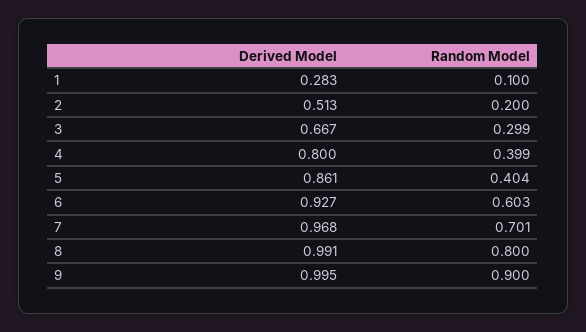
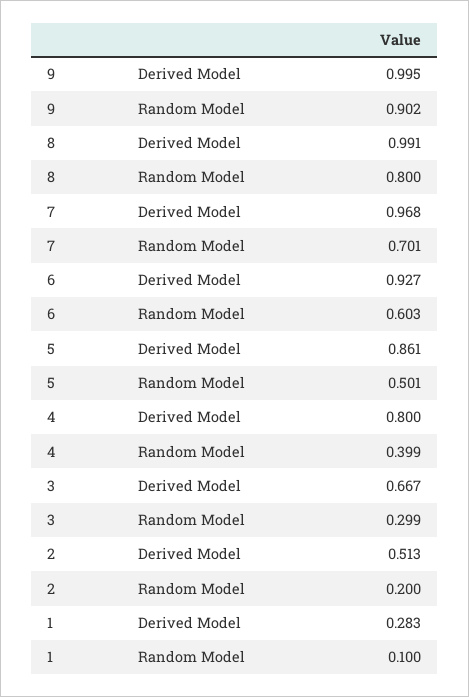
Random Model, 5: 0.404 -> 0.501
Random Model, 9: 0.9 -> 0.902

